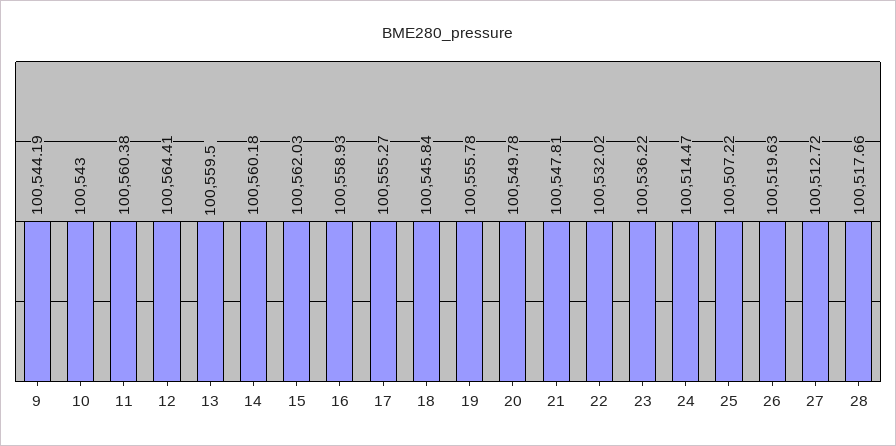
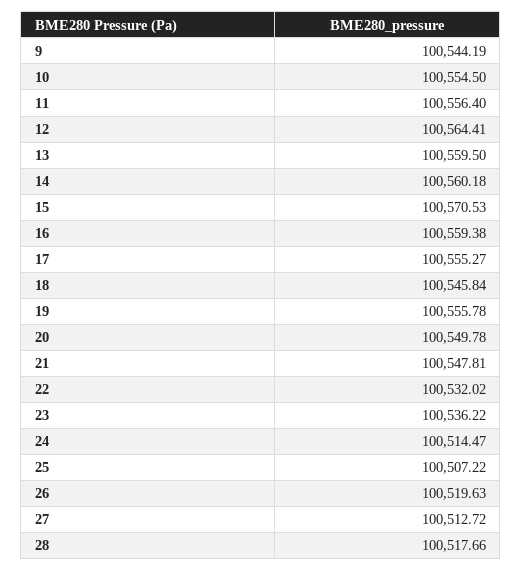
10: 100543 -> 100554.5
11: 100560.38 -> 100556.4
15: 100562.03 -> 100570.53
16: 100558.93 -> 100559.38

